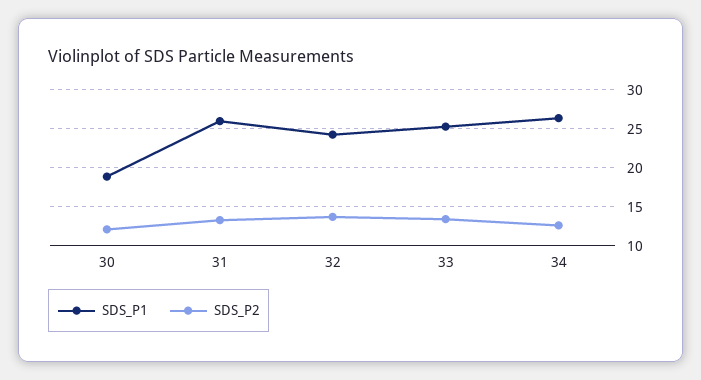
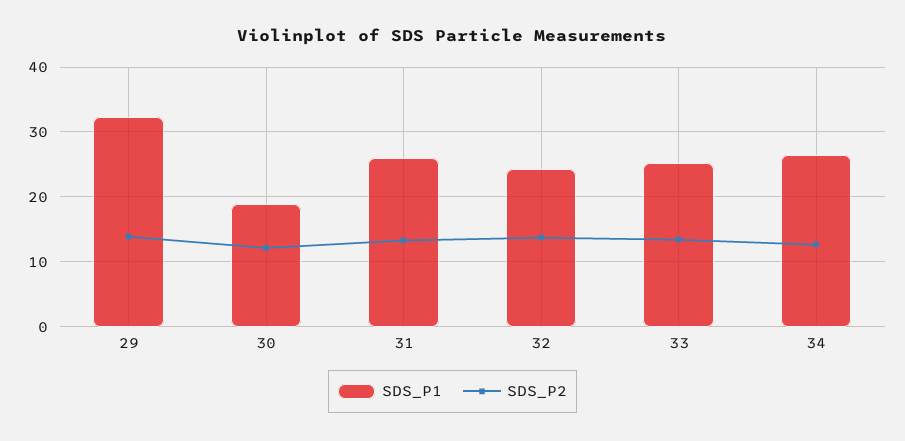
SDS_P1, 29: none -> 32
SDS_P2, 29: none -> 14

